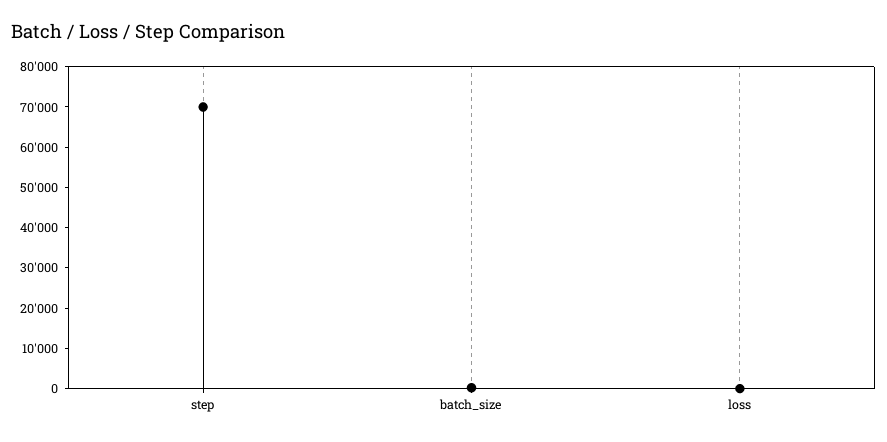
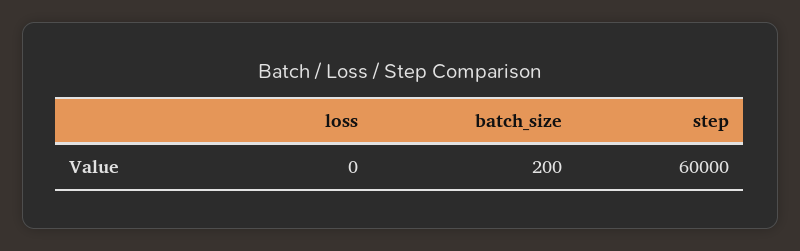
step: 70000 -> 60000

